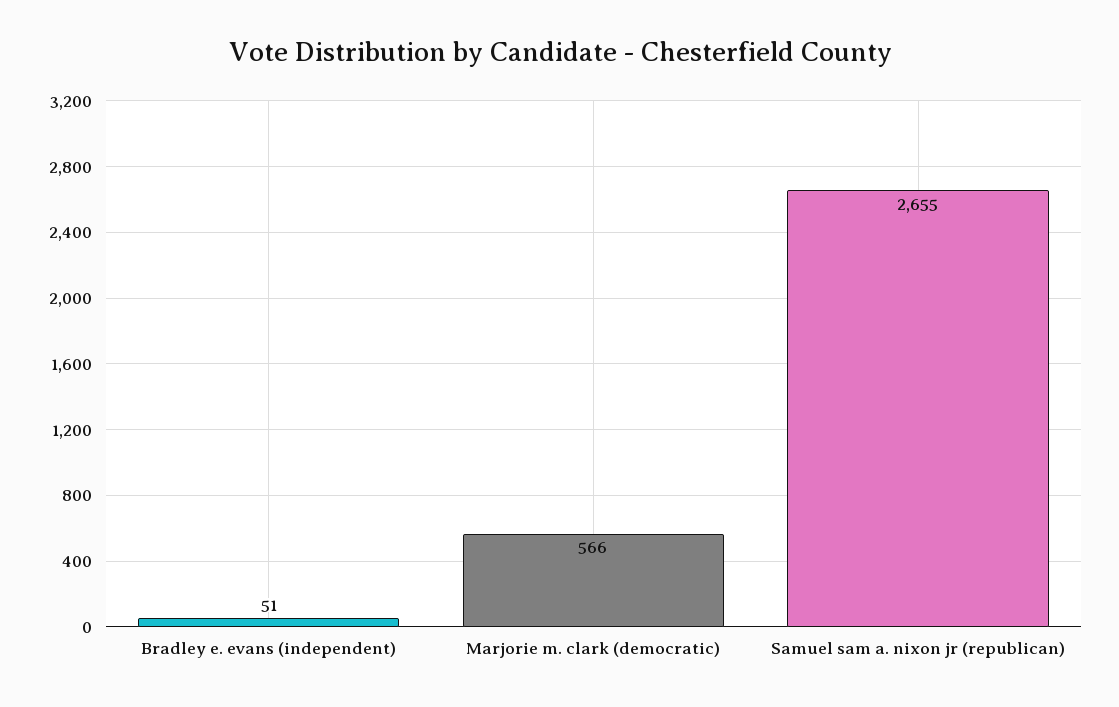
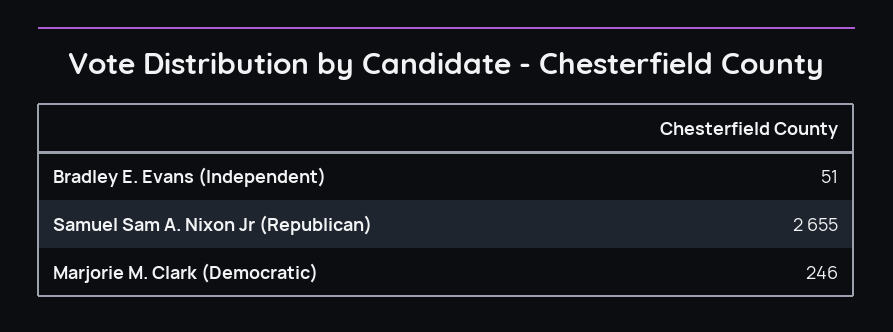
Marjorie m. clark (democratic): 566 -> 246

